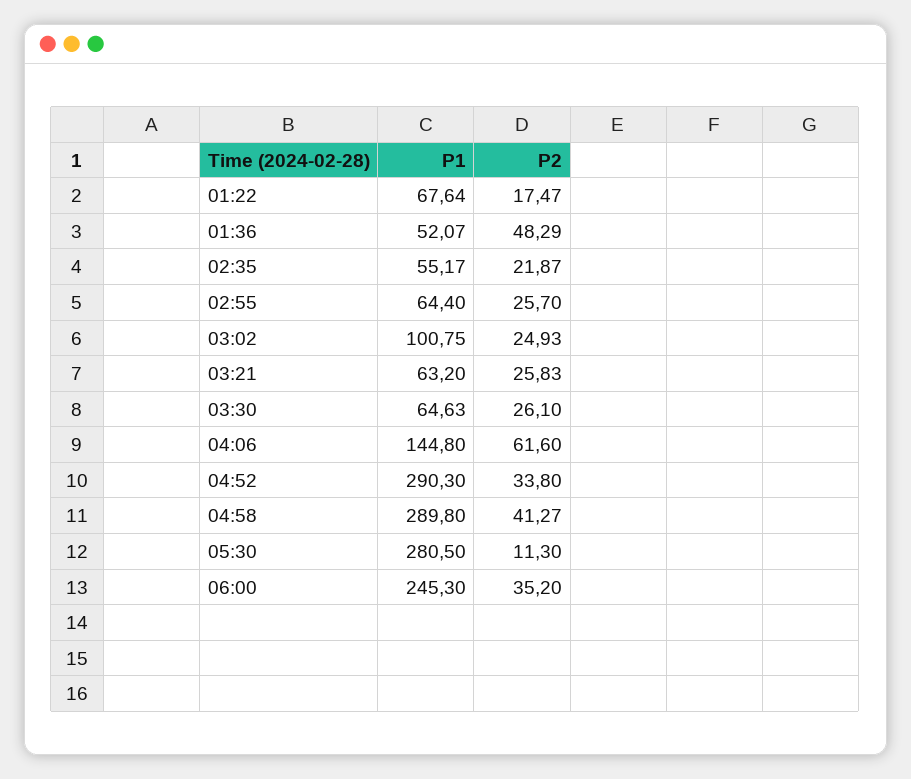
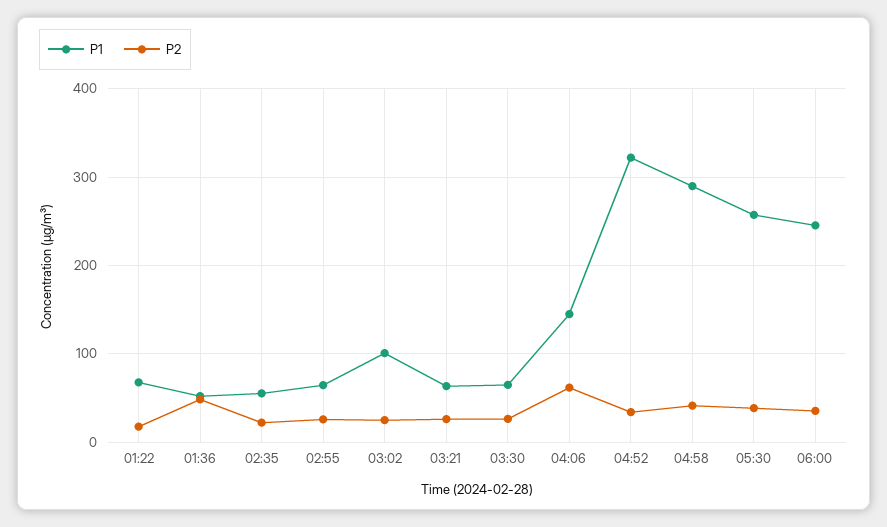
P1, 04:52: 290.3 -> 320
P1, 05:30: 280.5 -> 260
P2, 05:30: 11.3 -> 40

